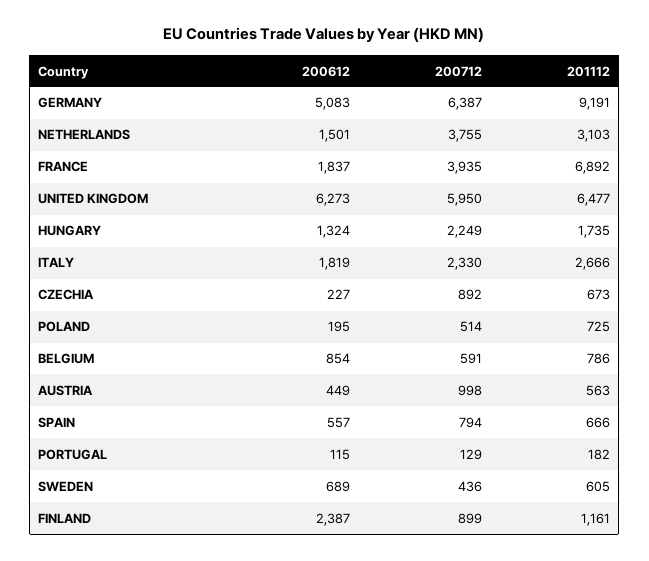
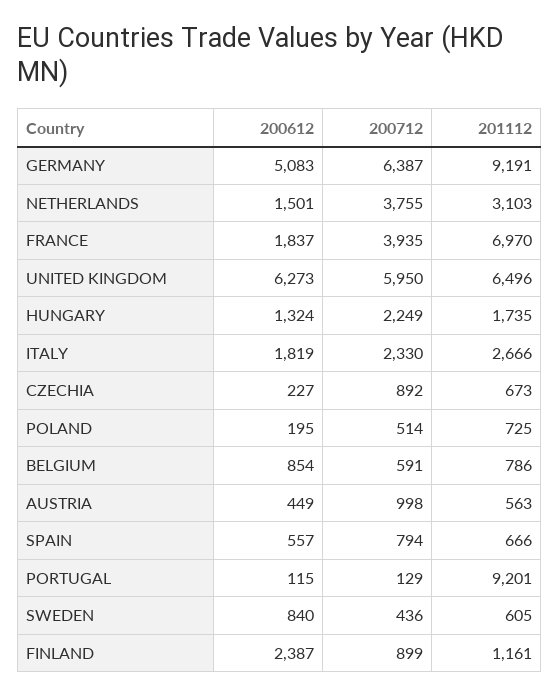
201112, FRANCE: 6892 -> 6970
201112, UNITED KINGDOM: 6477 -> 6496
201112, PORTUGAL: 182 -> 9201
200612, SWEDEN: 689 -> 840

